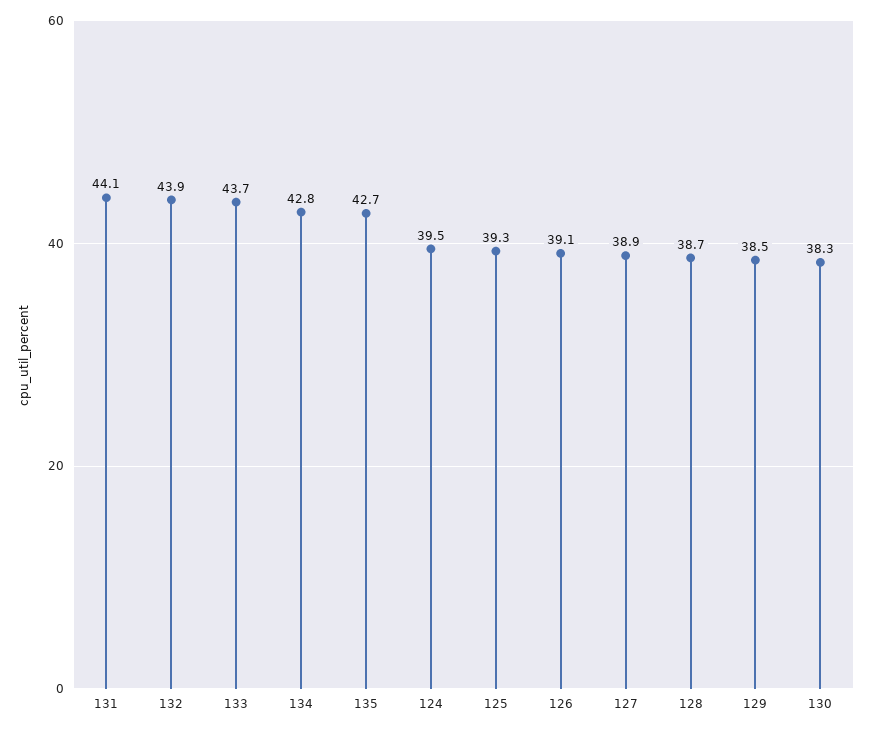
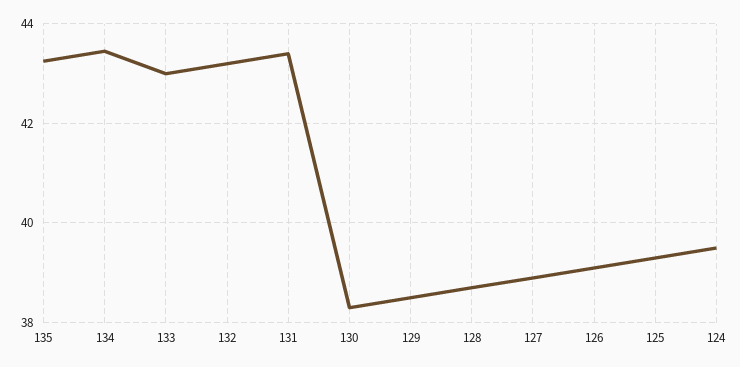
131: 44.1 -> 43.4
132: 43.9 -> 43.2
133: 43.7 -> 43
134: 42.8 -> 43.4
135: 42.7 -> 43.2

